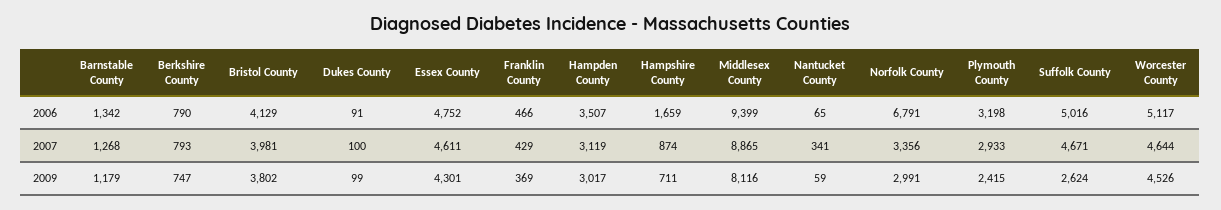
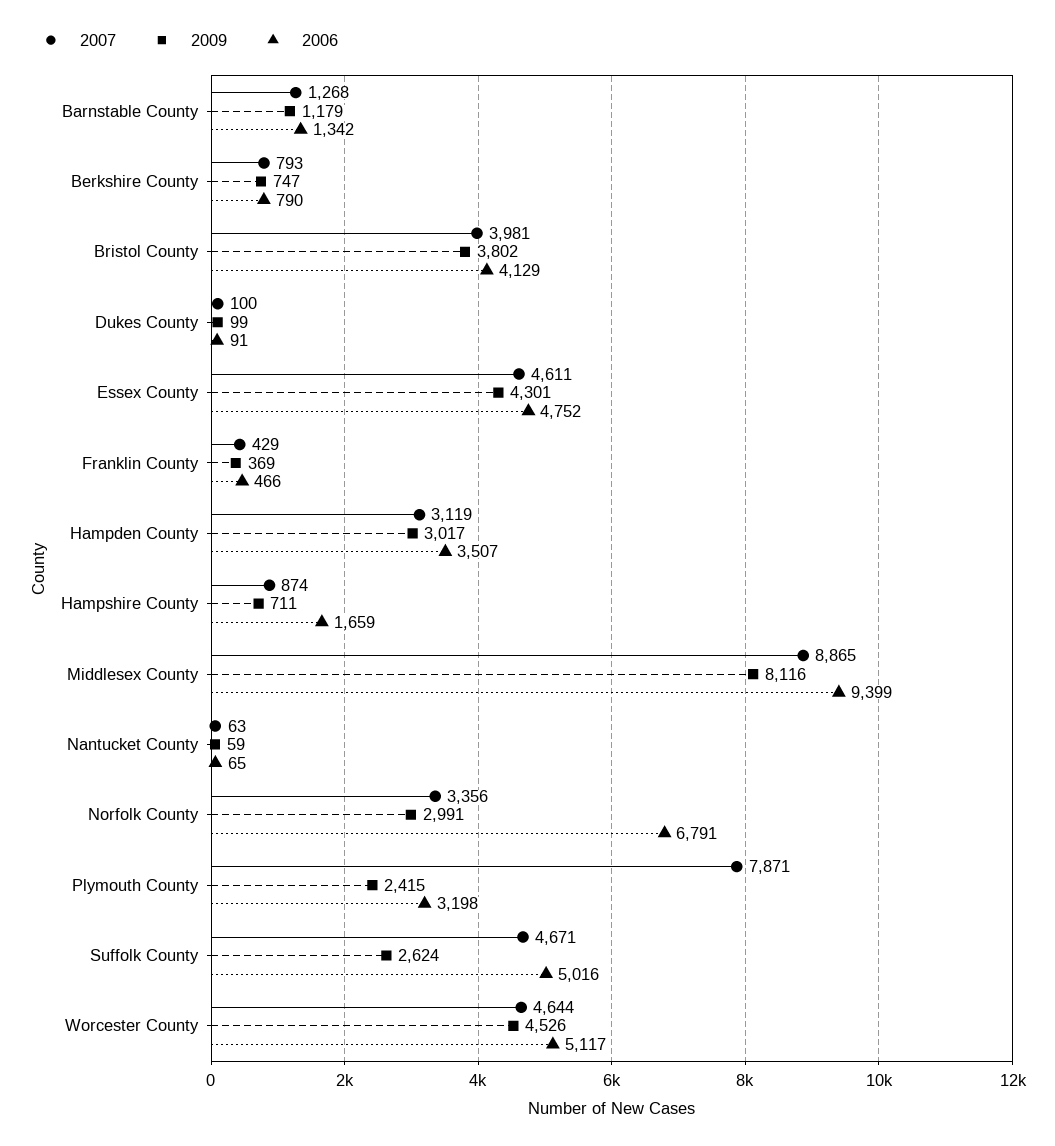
2007, Nantucket County: 341 -> 63
2007, Plymouth County: 2933 -> 7871

